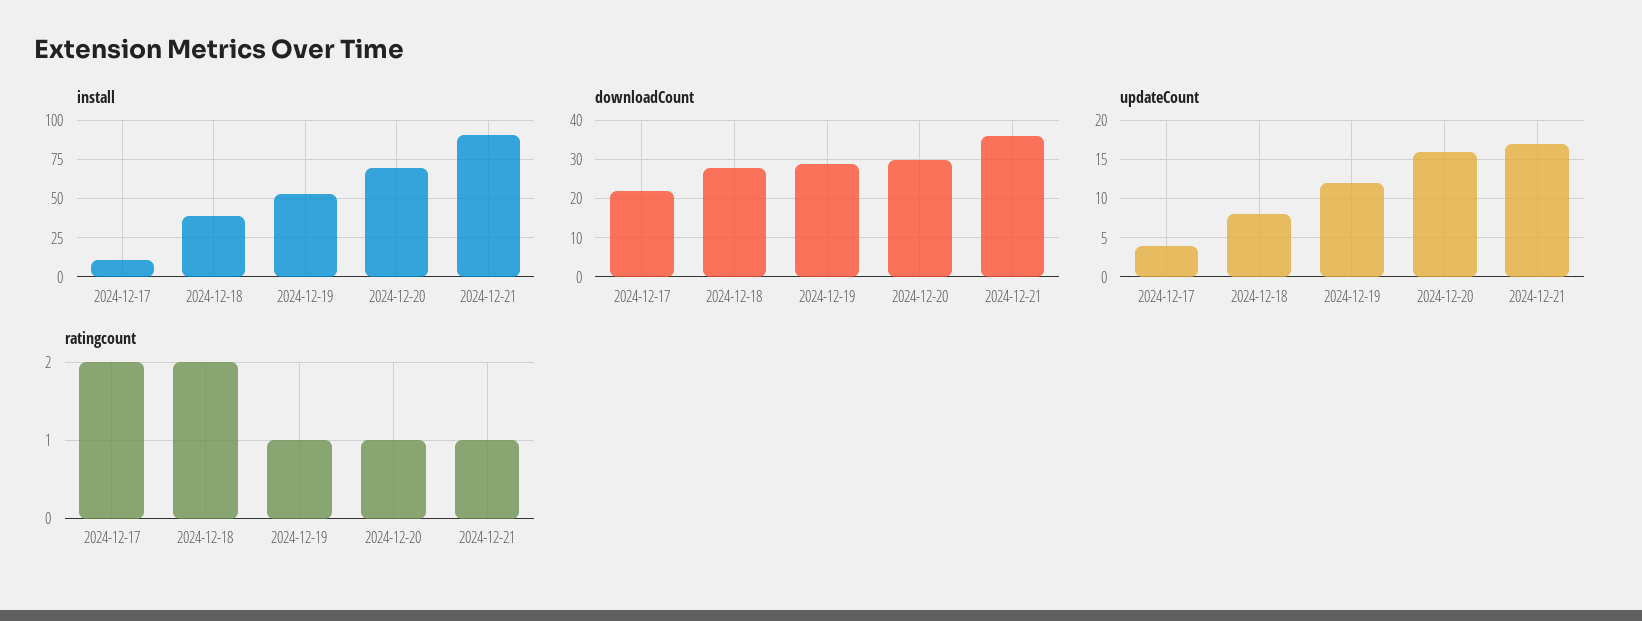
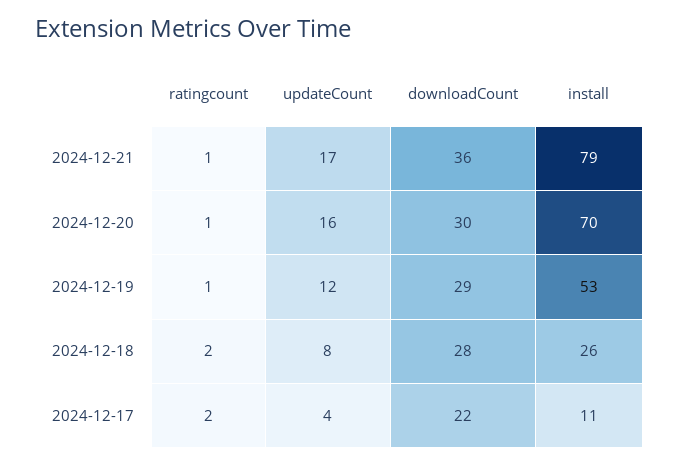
install, 2024-12-18: 40 -> 26
install, 2024-12-21: 90 -> 79

